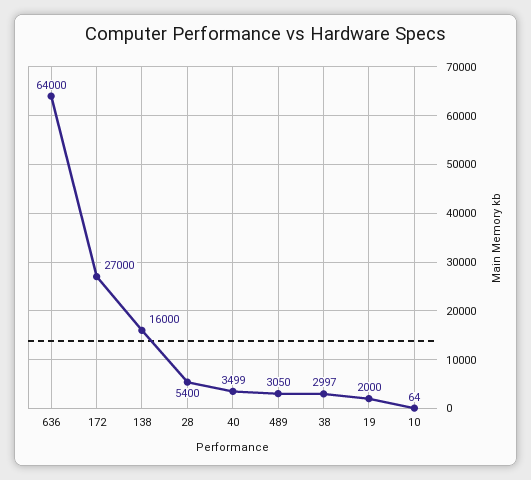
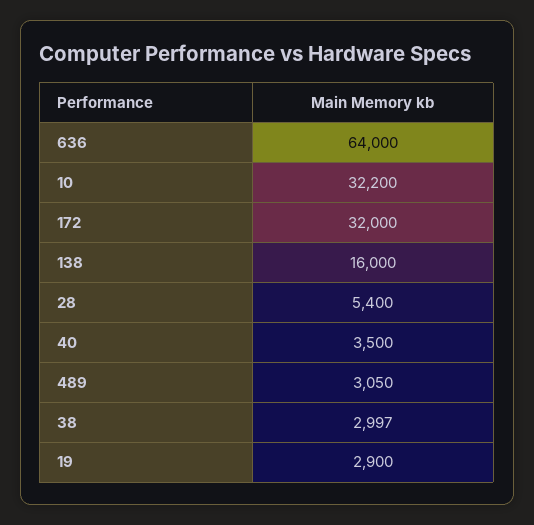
172: 27000 -> 32000
40: 3499 -> 3500
19: 2000 -> 2900
10: 64 -> 32200

